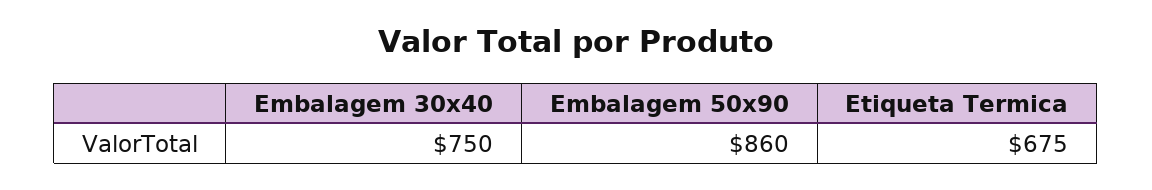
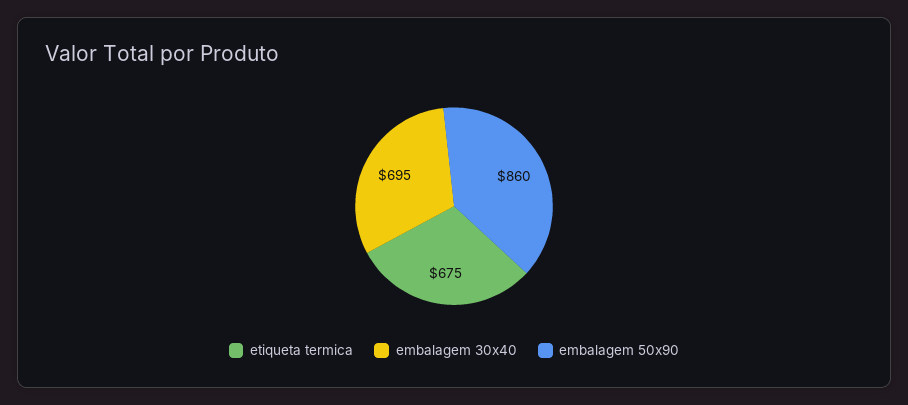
Embalagem 30x40: 750 -> 695

